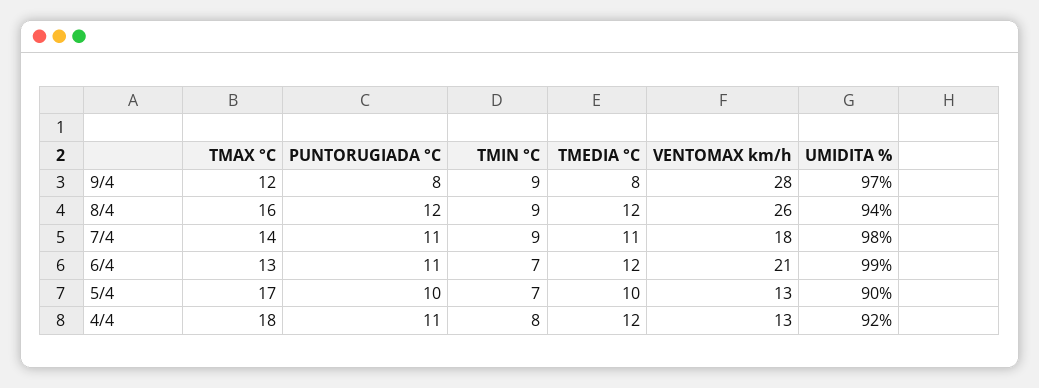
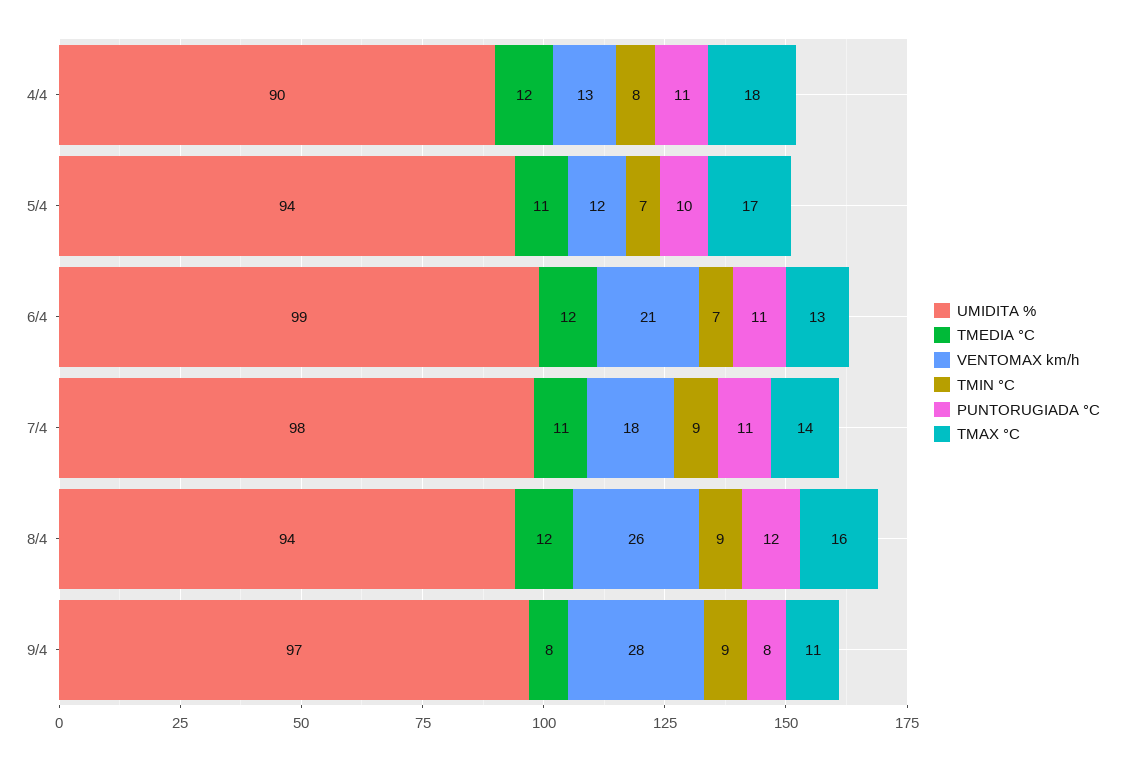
TMAX °C, 9/4: 12 -> 11
TMEDIA °C, 5/4: 10 -> 11
VENTOMAX km/h, 5/4: 13 -> 12
UMIDITA %, 5/4: 90 -> 94
UMIDITA %, 4/4: 92 -> 90

